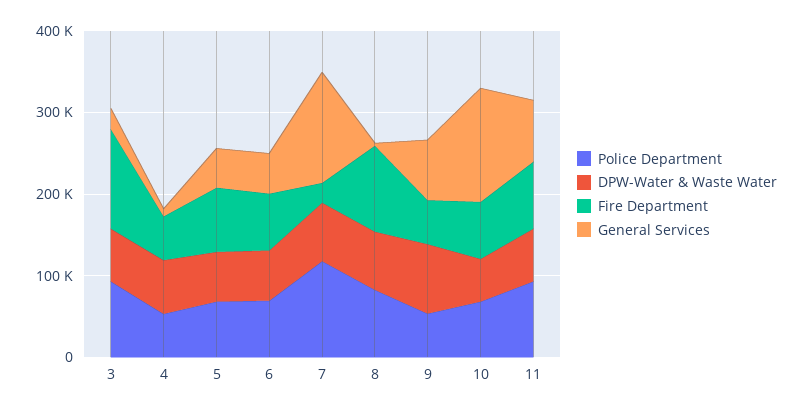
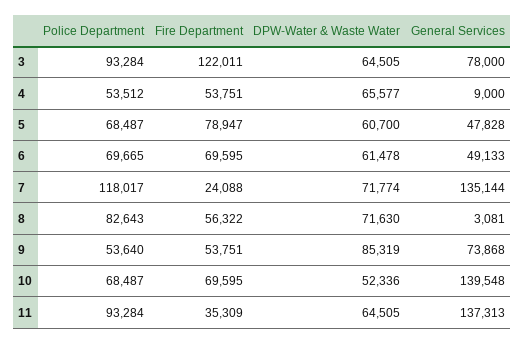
General Services, 3: 20000 -> 78000
Fire Department, 8: 100000 -> 56322
Fire Department, 11: 80000 -> 35309
General Services, 11: 80000 -> 137313

